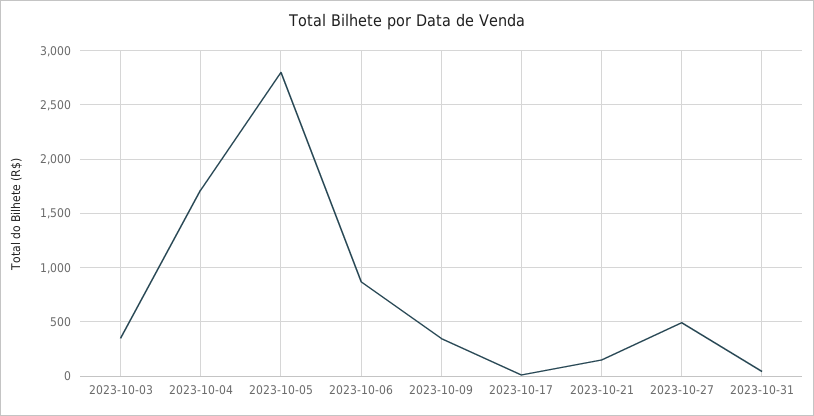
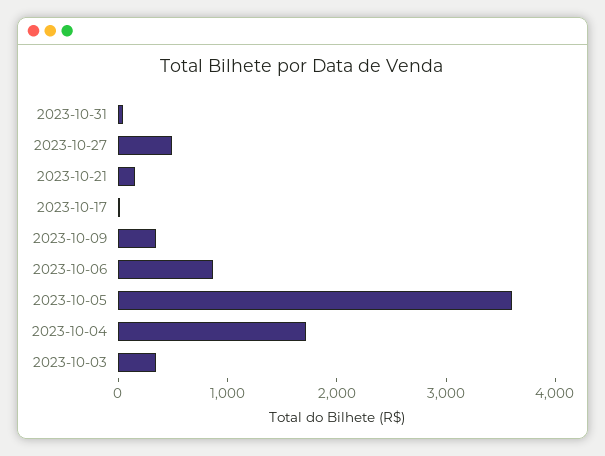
2023-10-05: 2800 -> 3600

